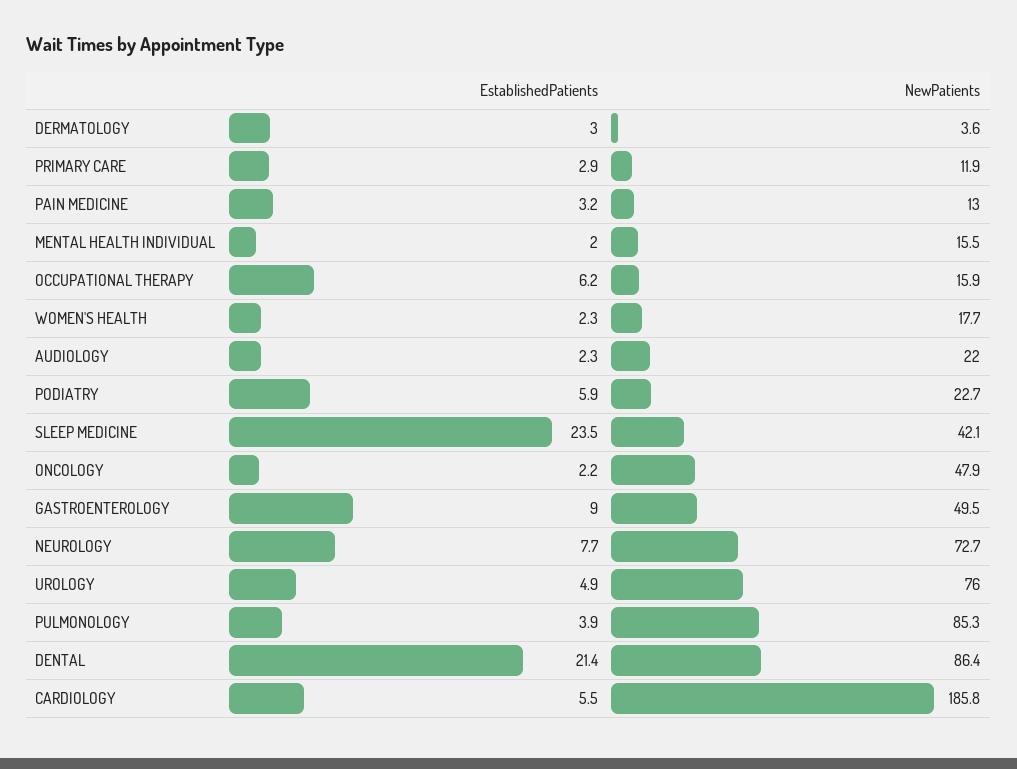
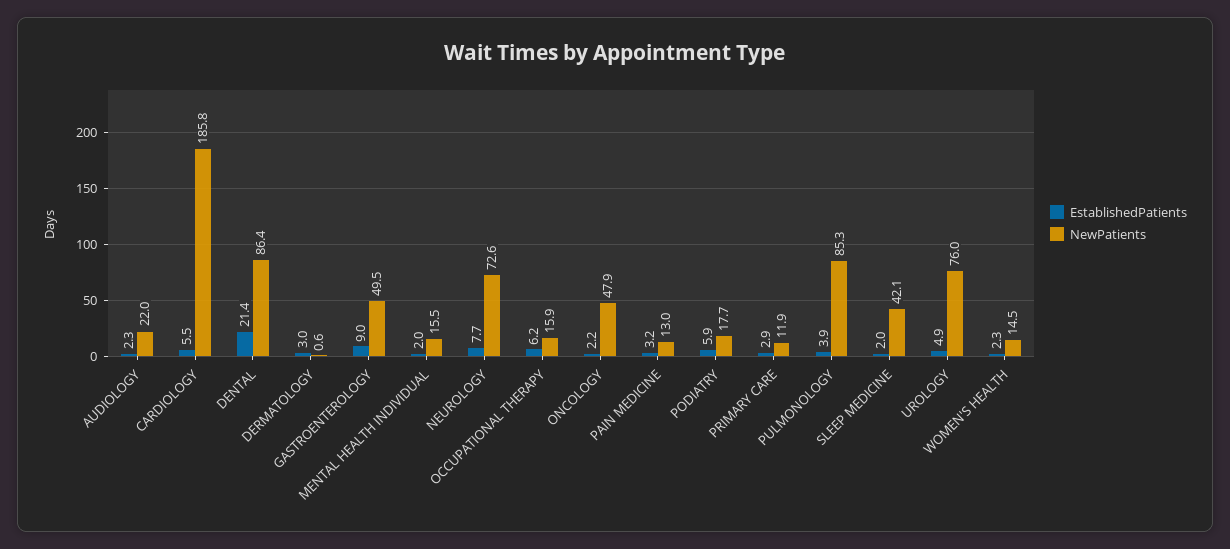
NewPatients, DERMATOLOGY: 3.6 -> 0.6
NewPatients, WOMEN'S HEALTH: 17.7 -> 14.5
NewPatients, PODIATRY: 22.7 -> 17.7
EstablishedPatients, SLEEP MEDICINE: 23.5 -> 2
NewPatients, NEUROLOGY: 72.7 -> 72.6

